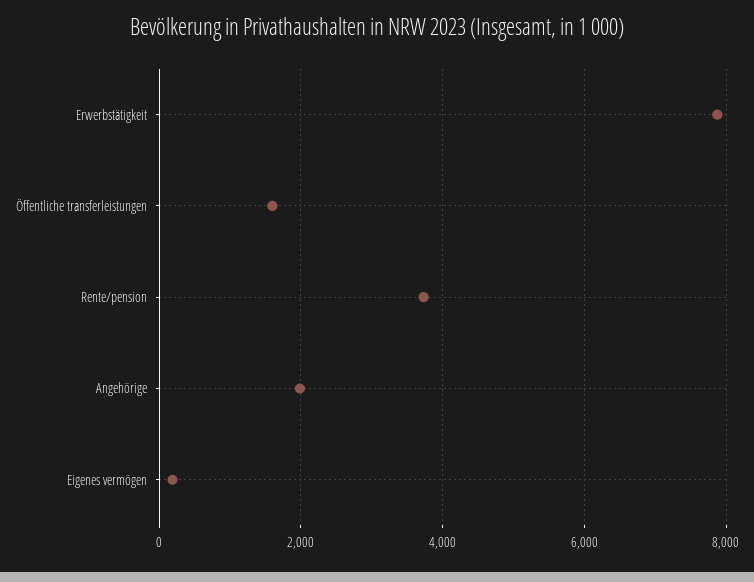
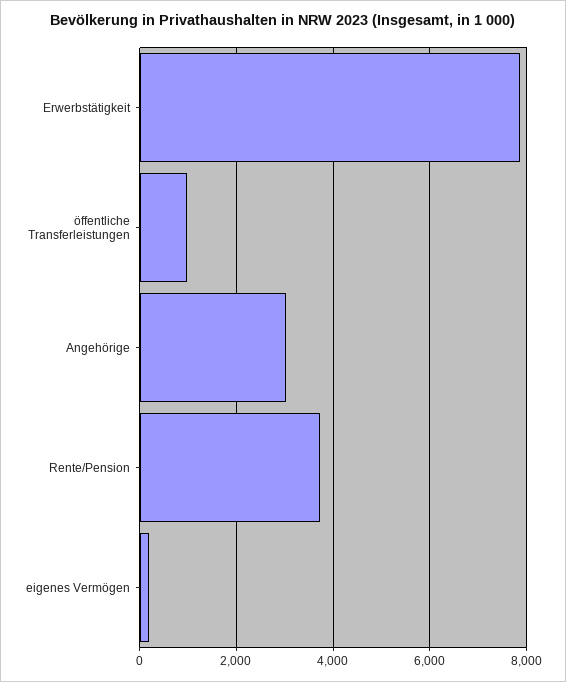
Öffentliche transferleistungen: 1600 -> 1000
Angehörige: 2000 -> 3000

